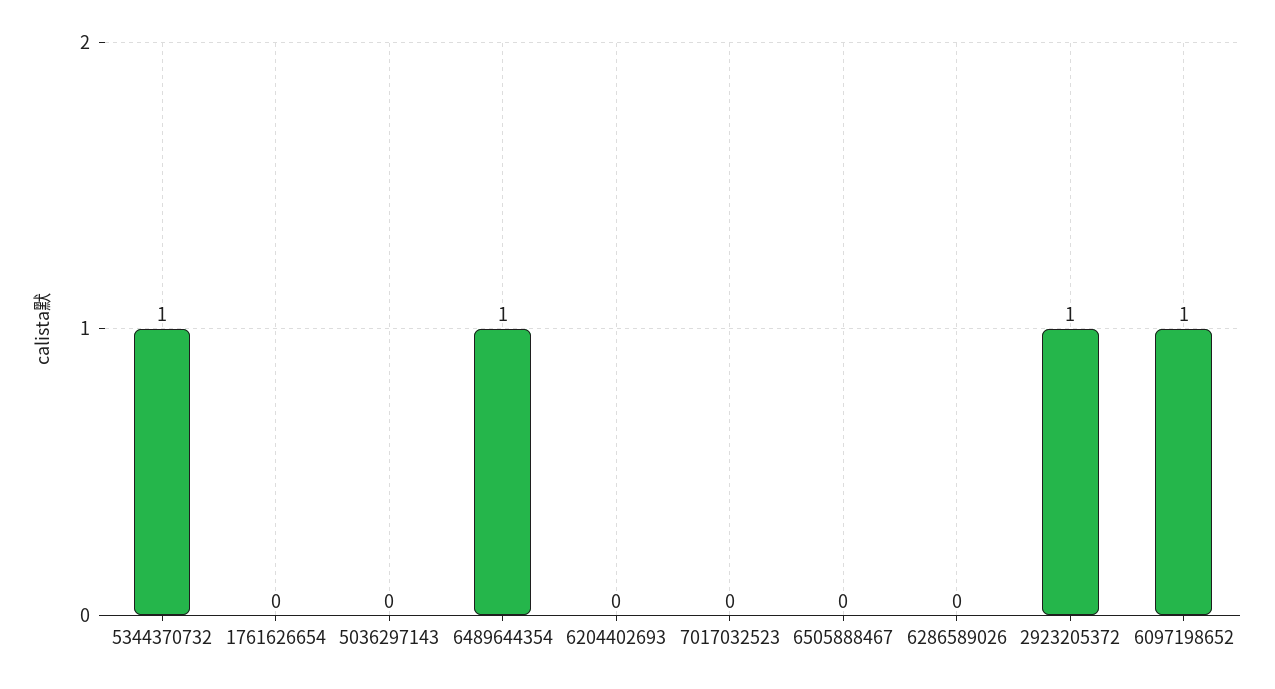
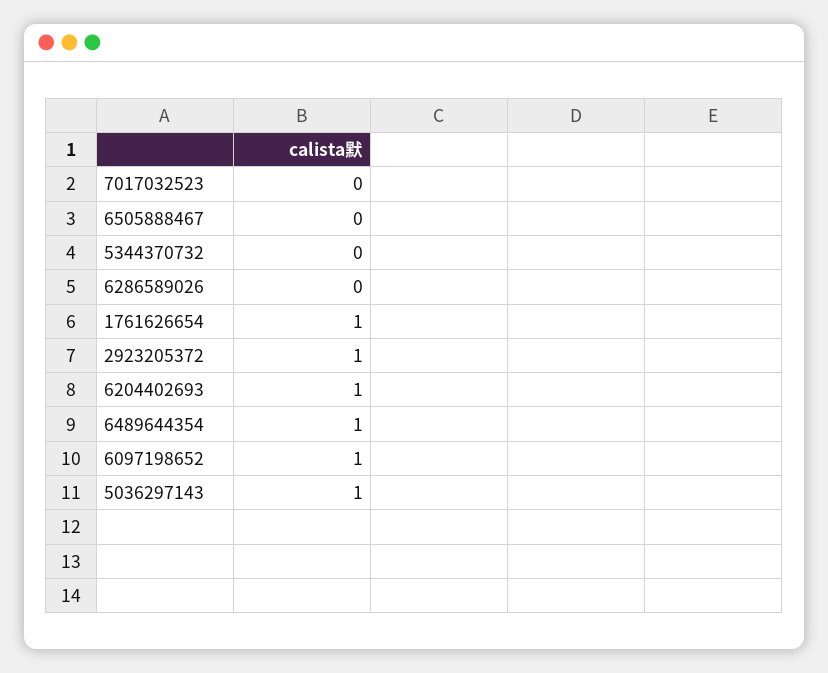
5344370732: 1 -> 0
1761626654: 0 -> 1
5036297143: 0 -> 1
6204402693: 0 -> 1

